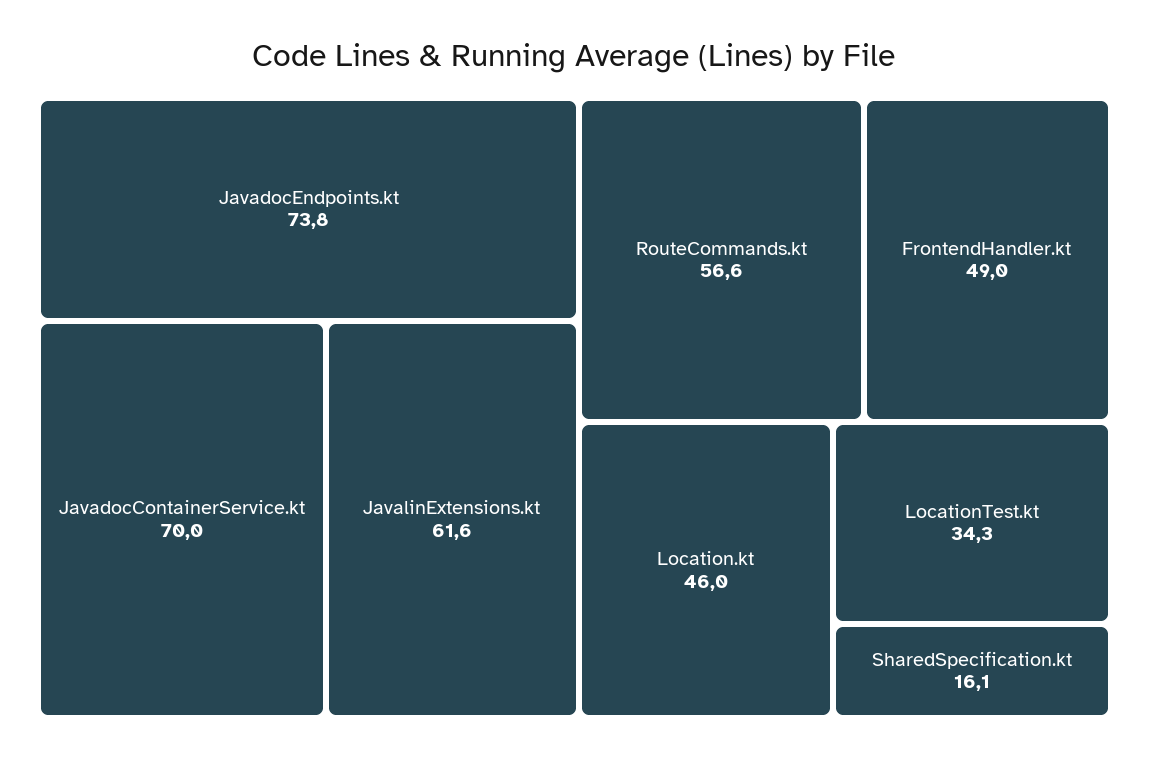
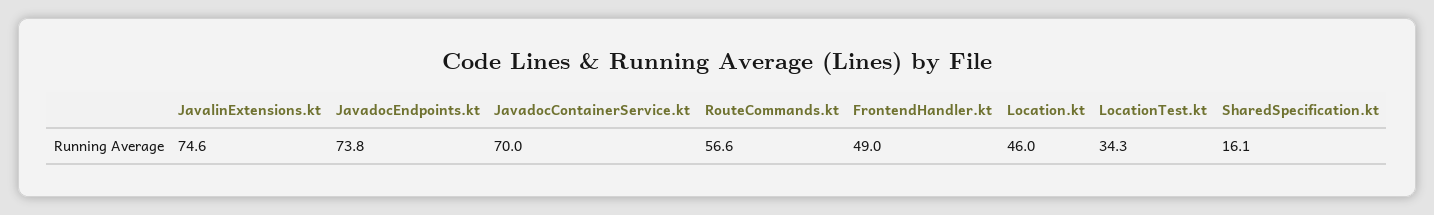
JavalinExtensions.kt: 61.6 -> 74.6

